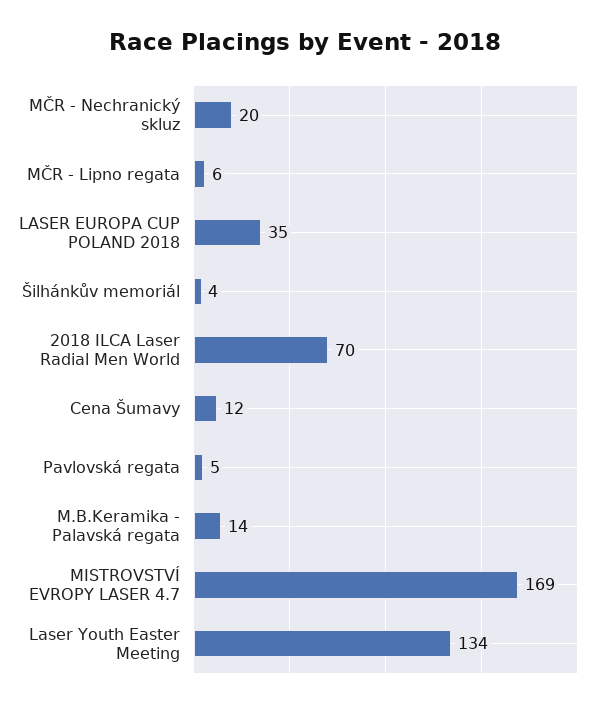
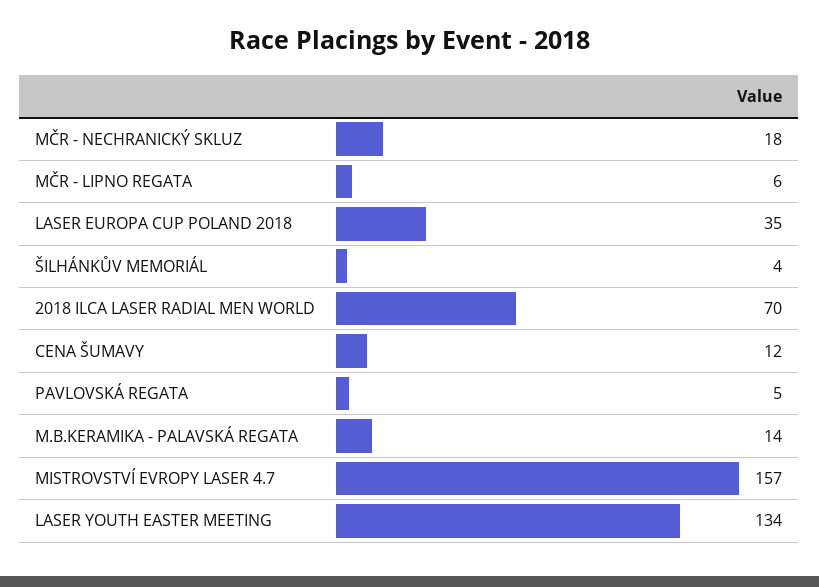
MČR - Nechranický skluz: 20 -> 18
MISTROVSTVÍ EVROPY LASER 4.7: 169 -> 157

